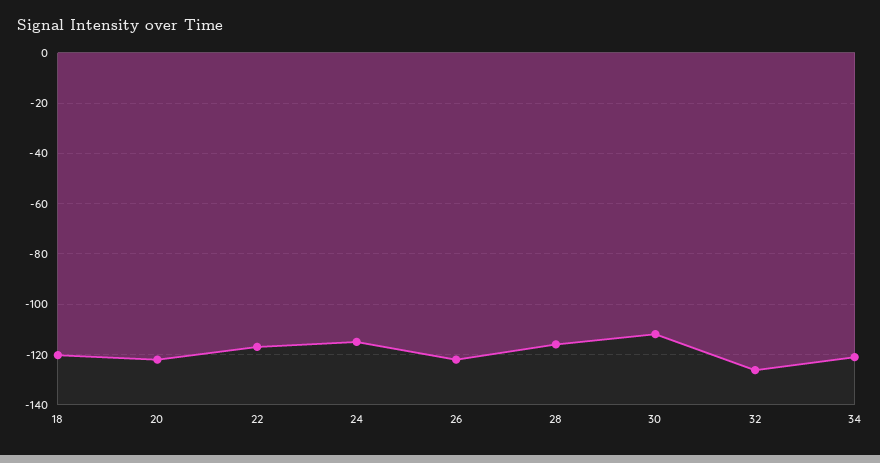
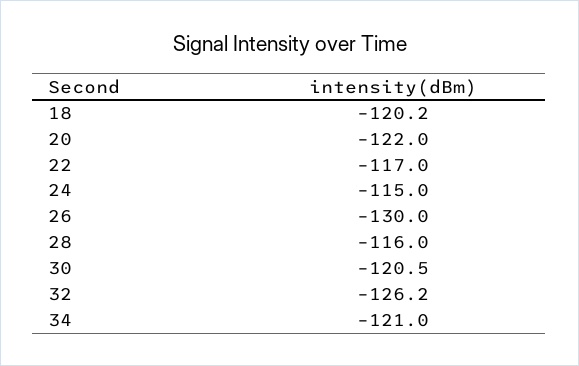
26: -122.5 -> -130
30: -112.5 -> -120.5

